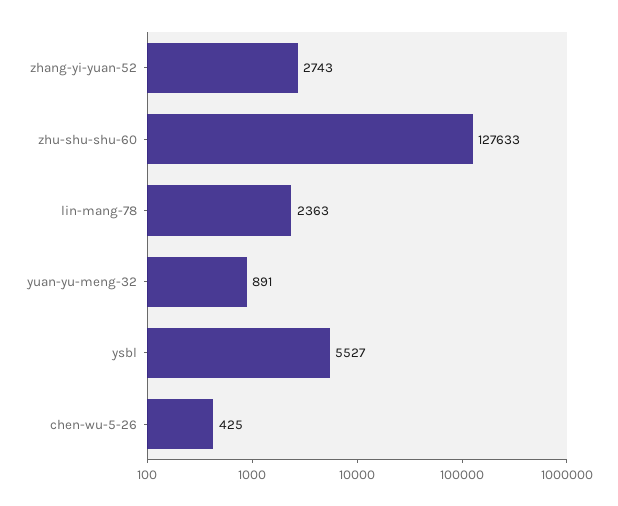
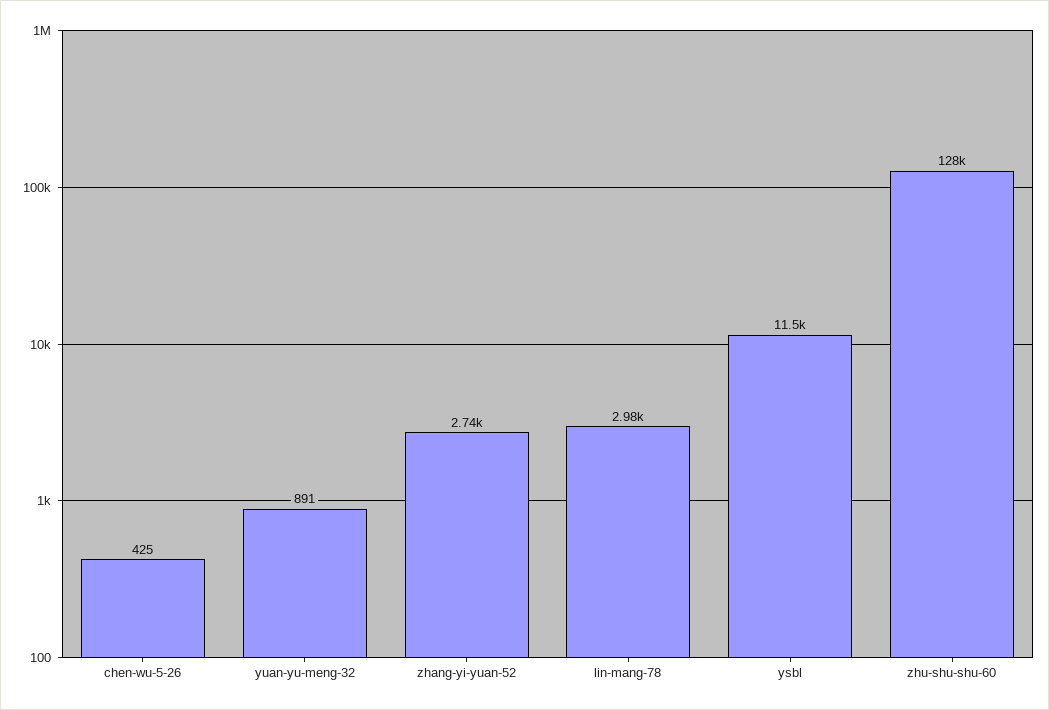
lin-mang-78: 2363 -> 2980
ysbl: 5527 -> 11500

